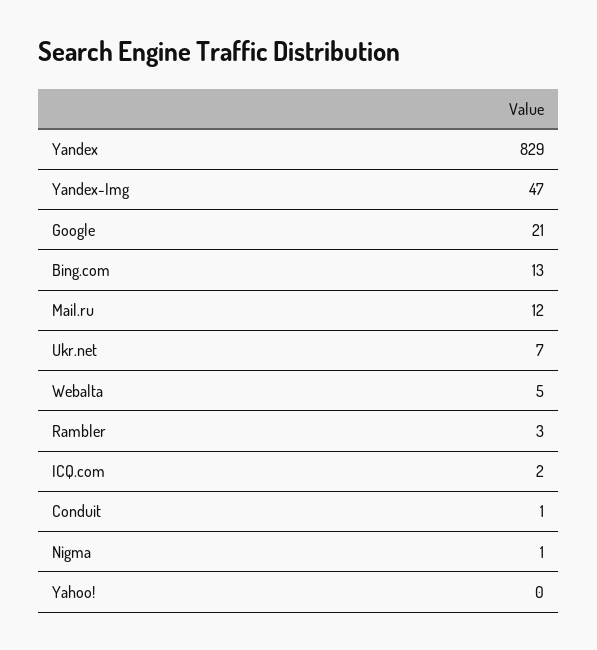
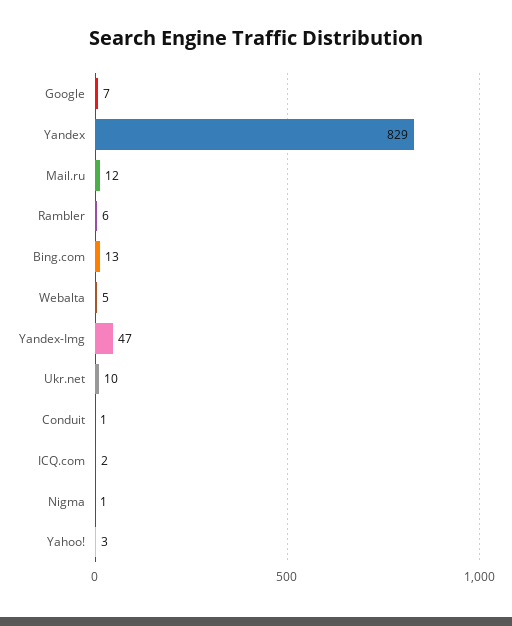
Google: 21 -> 7
Ukr.net: 7 -> 10
Rambler: 3 -> 6
Yahoo!: 0 -> 3

